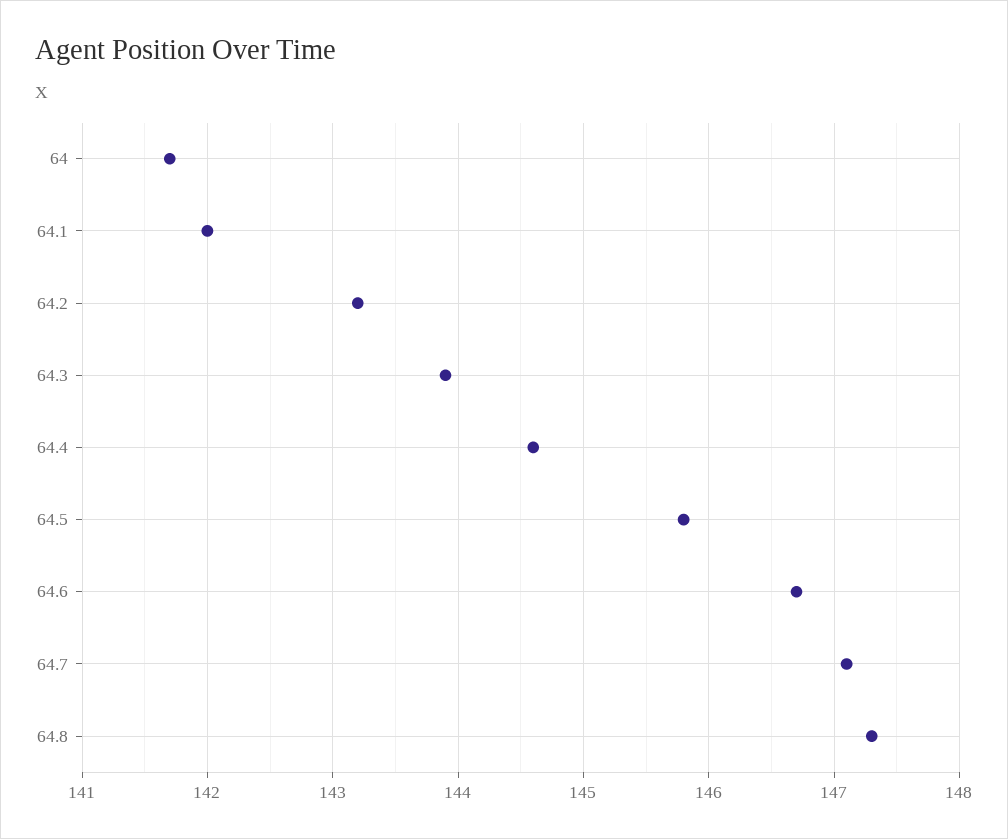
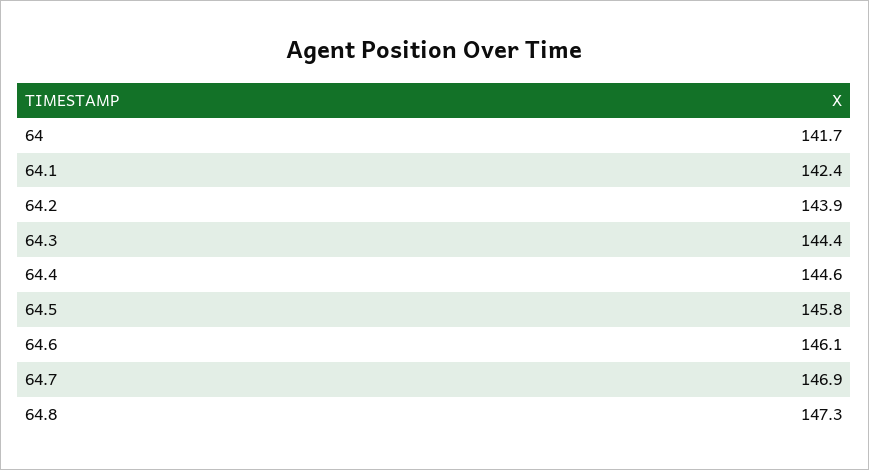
64.1: 142 -> 142.4
64.2: 143.2 -> 143.9
64.3: 143.9 -> 144.4
64.6: 146.7 -> 146.1
64.7: 147.1 -> 146.9

